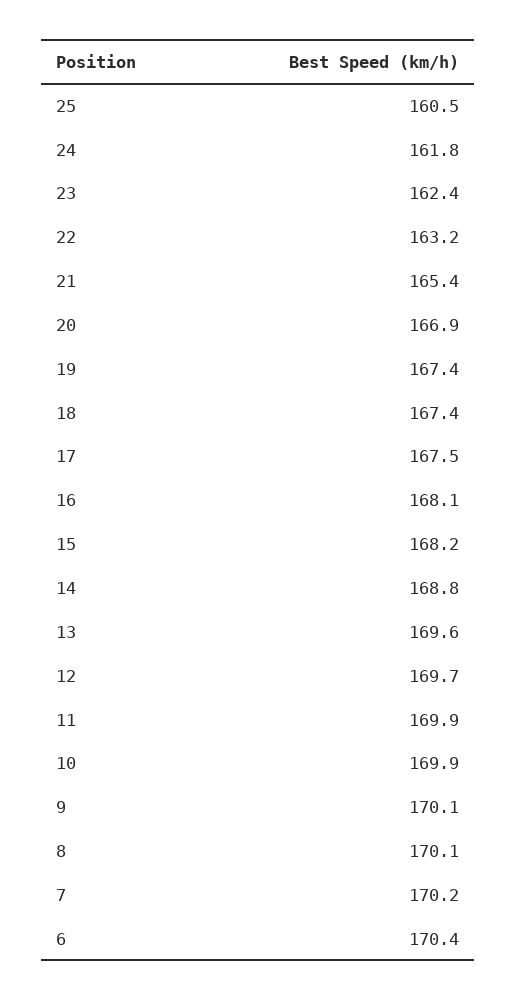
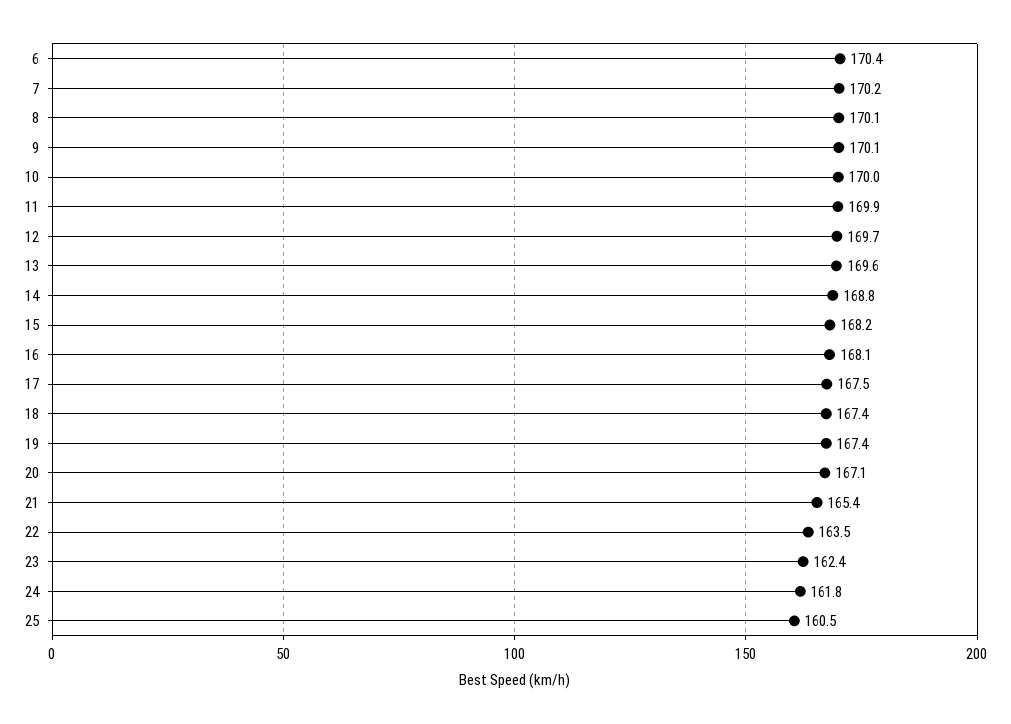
22: 163.2 -> 163.5
20: 166.9 -> 167.1
10: 169.9 -> 170

